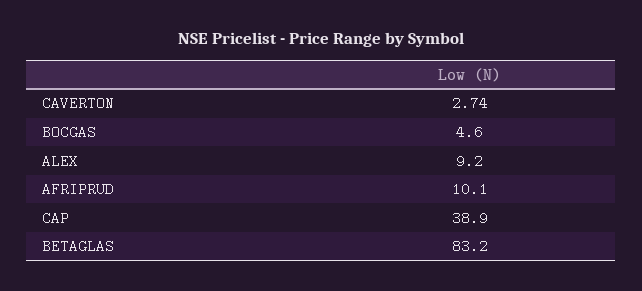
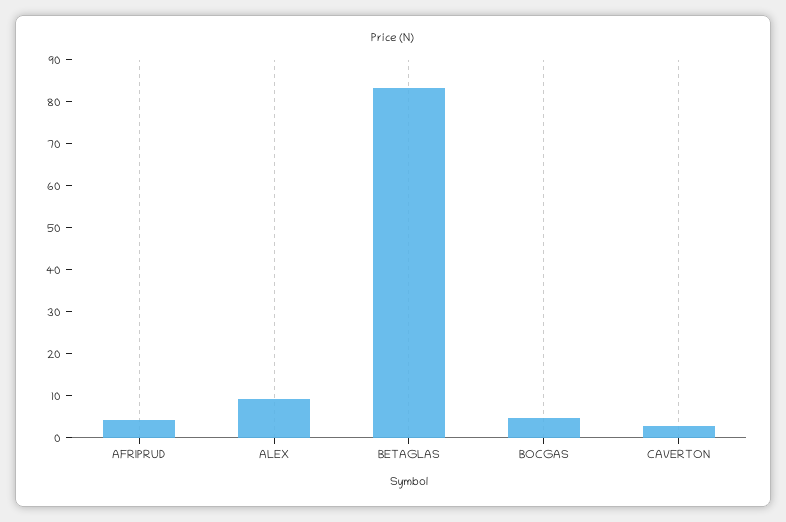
AFRIPRUD: 10.1 -> 4
CAP: 38.9 -> none

